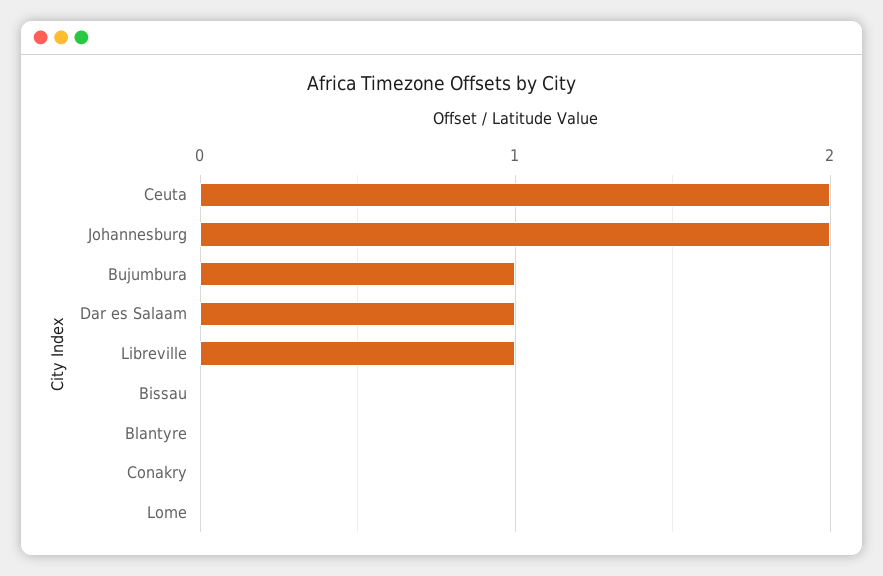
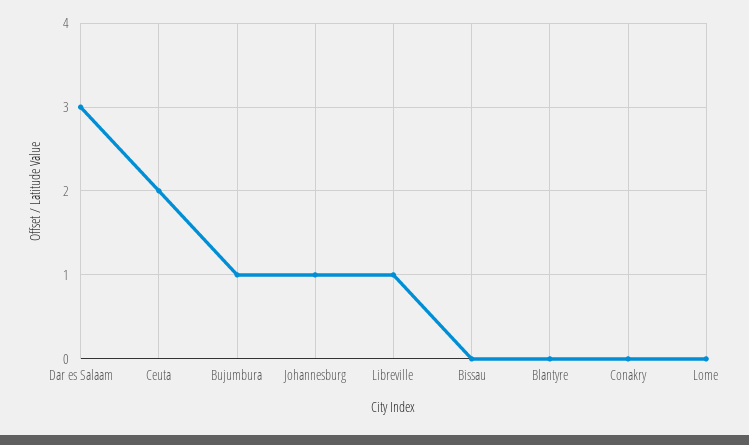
Johannesburg: 2 -> 1
Dar es Salaam: 1 -> 3

